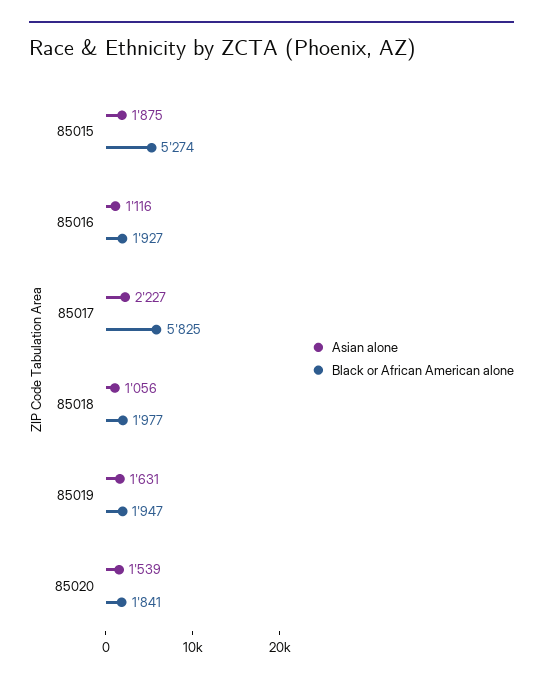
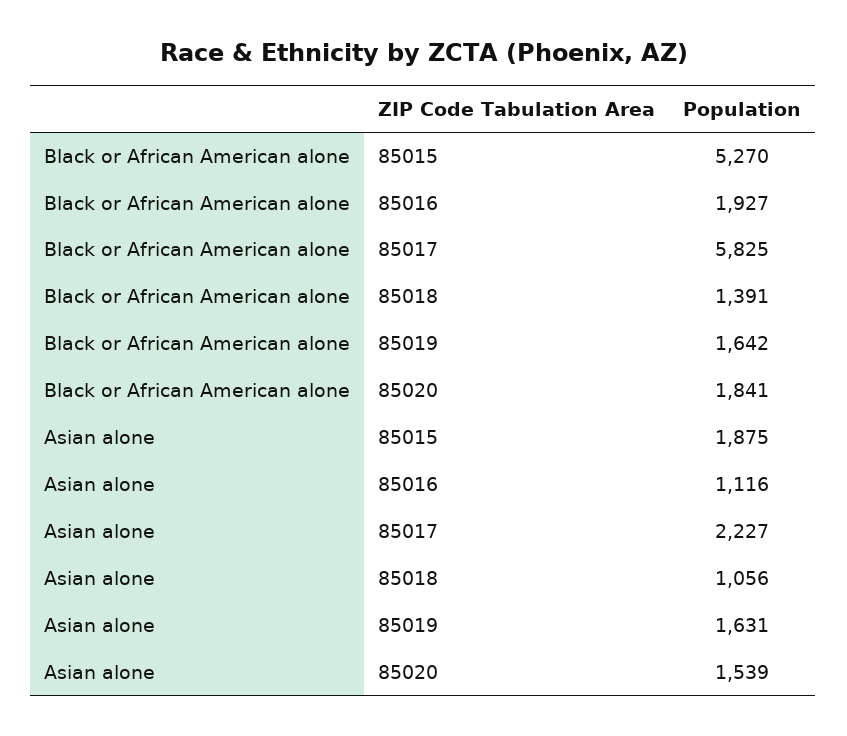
Black or African American alone, 85015: 5274 -> 5270
Black or African American alone, 85018: 1977 -> 1391
Black or African American alone, 85019: 1947 -> 1642

